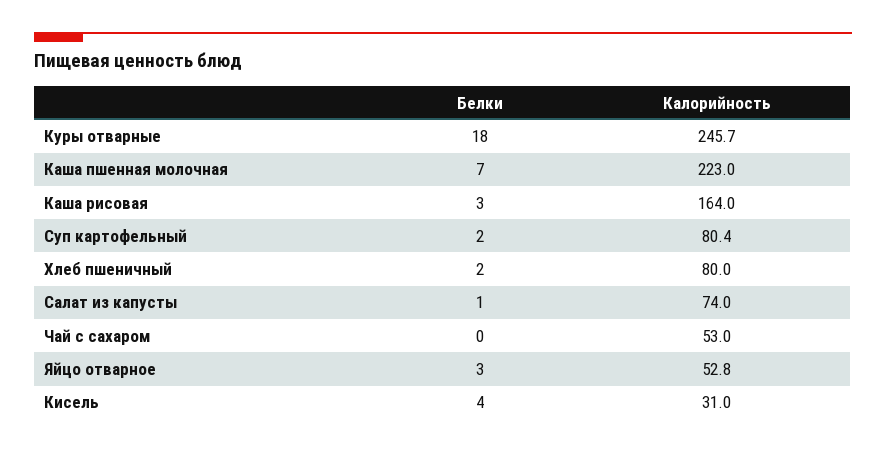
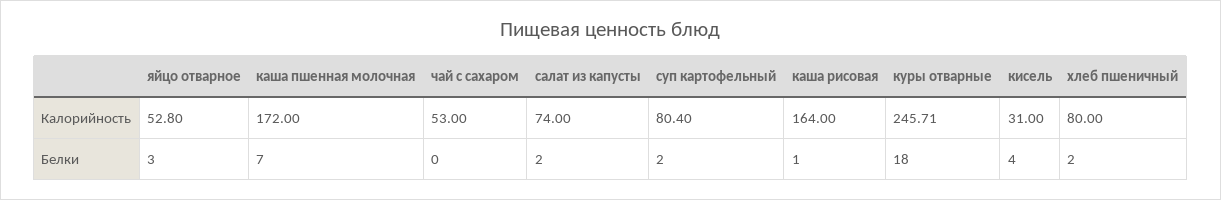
Калорийность, Каша пшенная молочная: 223 -> 172
Белки, Каша рисовая: 3 -> 1
Белки, Салат из капусты: 1 -> 2

